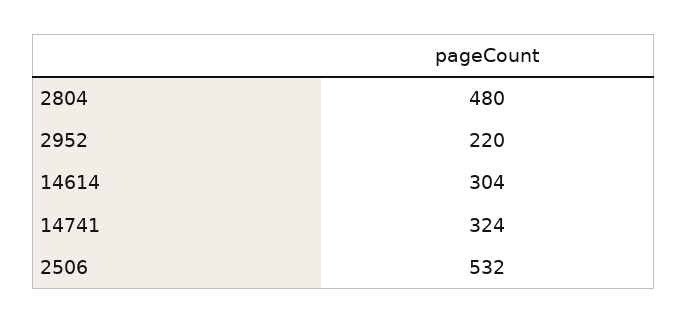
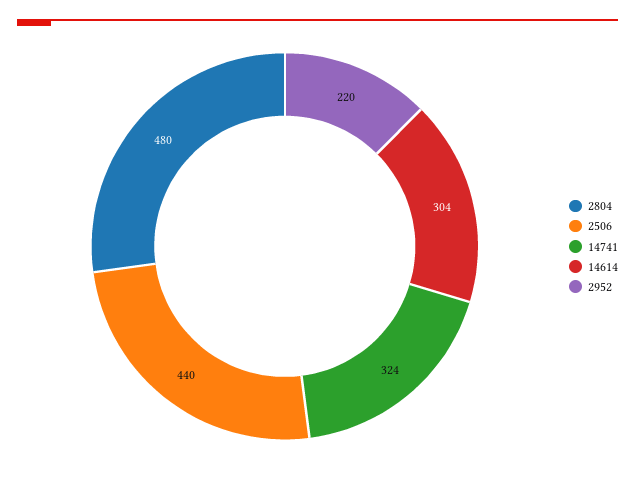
2506: 532 -> 440

